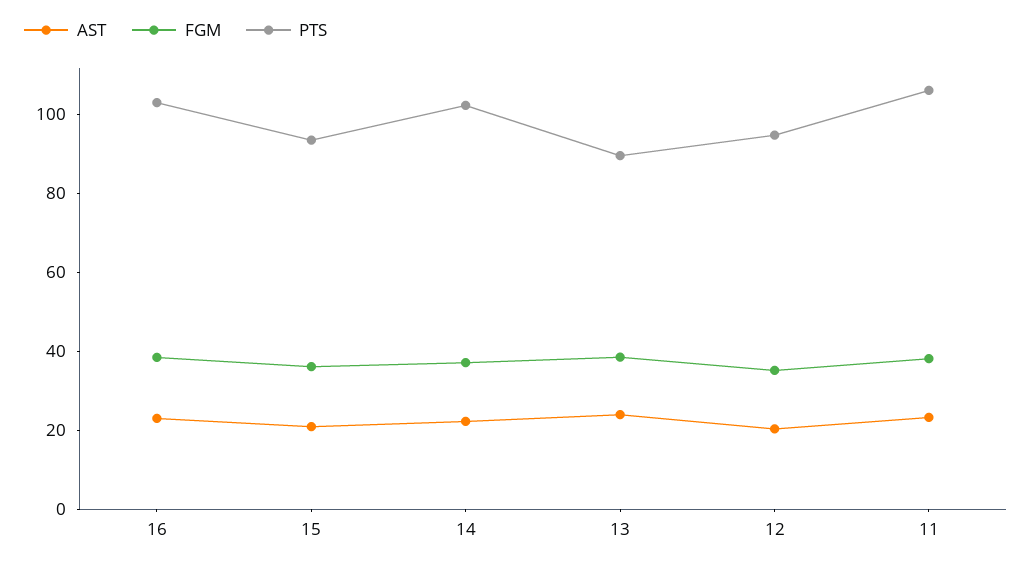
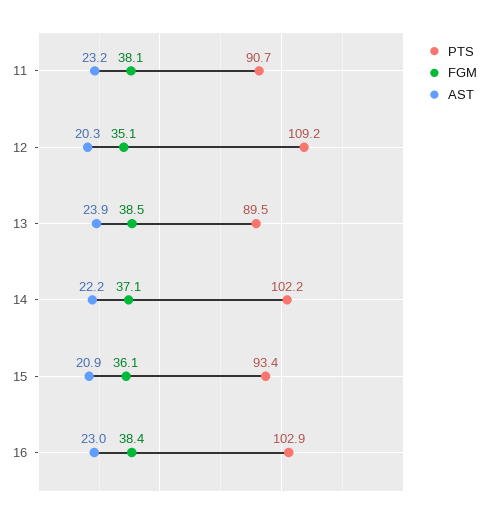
PTS, 12: 95 -> 109.2
PTS, 11: 105 -> 90.7

